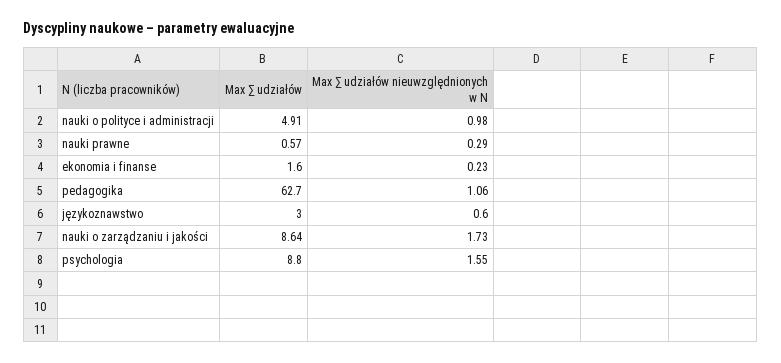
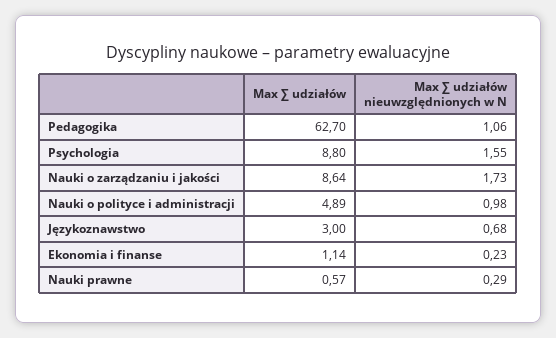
Max ∑ udziałów, nauki o polityce i administracji: 4.91 -> 4.89
Max ∑ udziałów, ekonomia i finanse: 1.6 -> 1.14
Max ∑ udziałów nieuwzględnionych w N, językoznawstwo: 0.6 -> 0.68

